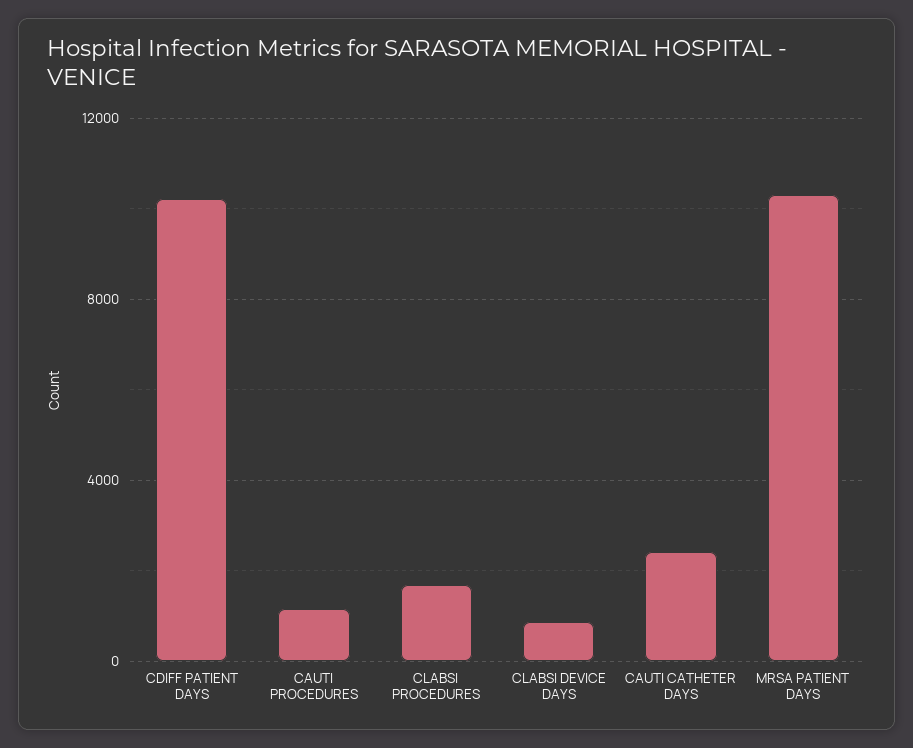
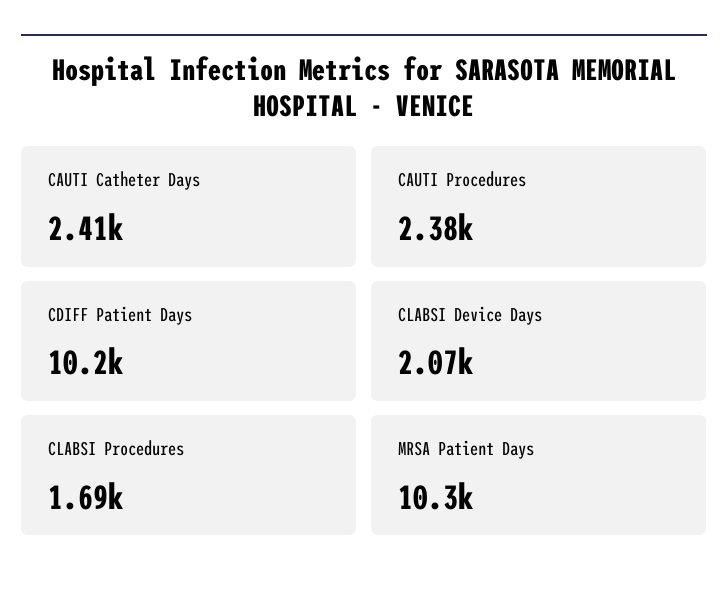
CAUTI PROCEDURES: 1000 -> 2380
CLABSI DEVICE DAYS: 1000 -> 2070

